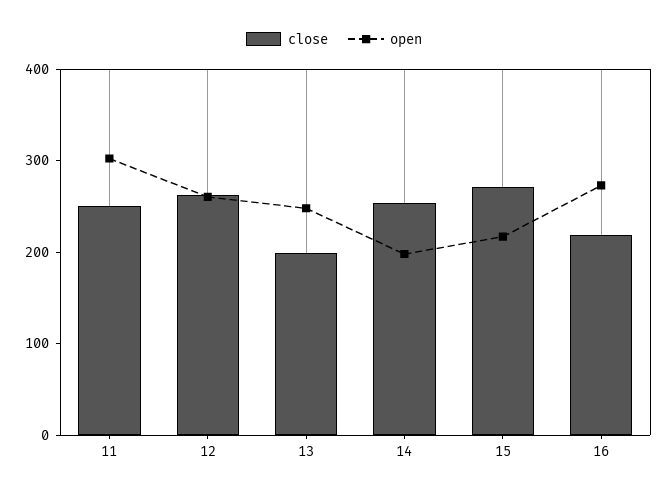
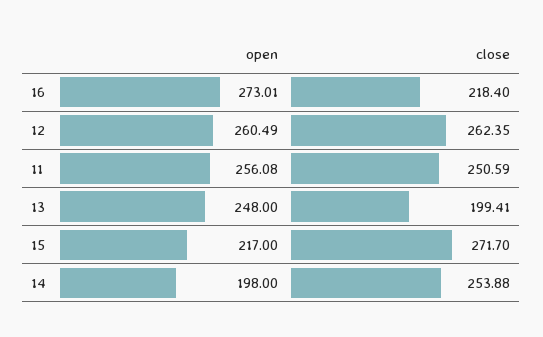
open, 11: 300 -> 256.08

